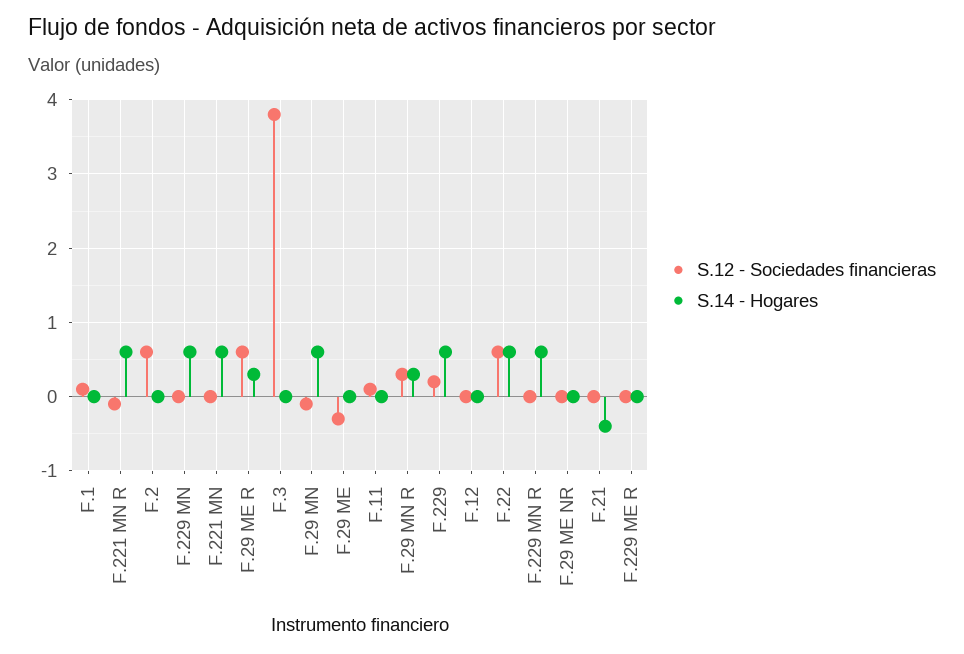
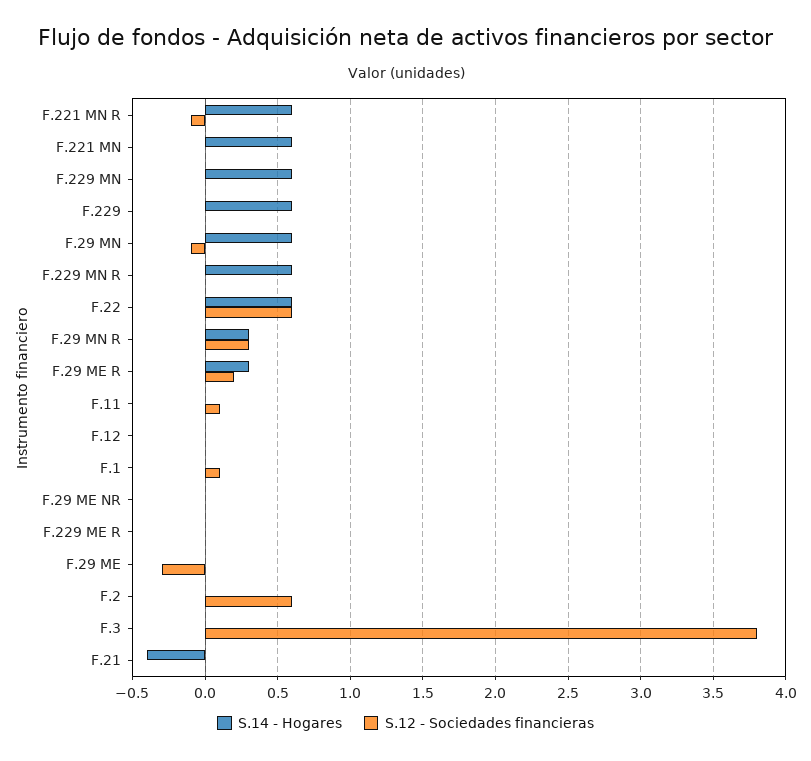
S.12 - Sociedades financieras, F.29 ME R: 0.6 -> 0.2
S.12 - Sociedades financieras, F.229: 0.2 -> 0

